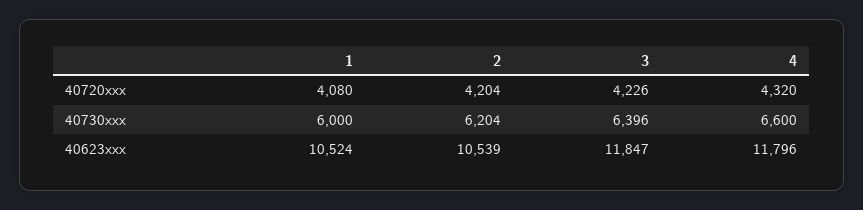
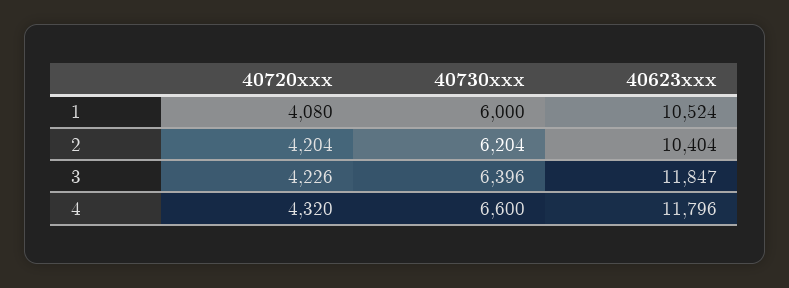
2, 40623xxx: 10539 -> 10404

